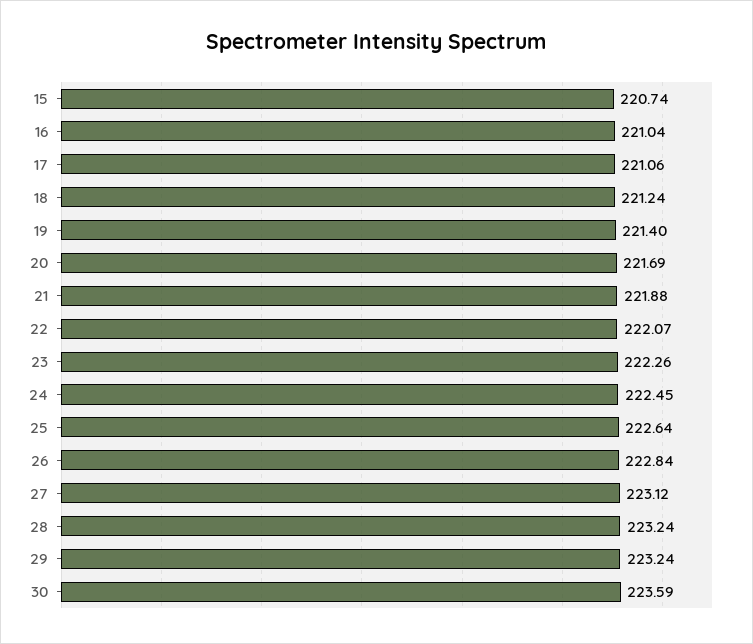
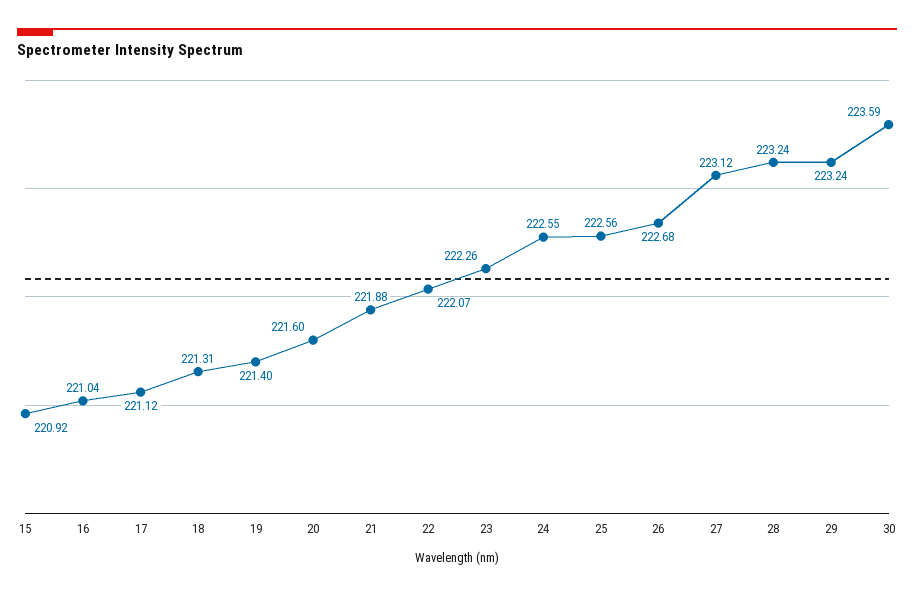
15: 220.74 -> 220.92
17: 221.06 -> 221.12
18: 221.24 -> 221.31
20: 221.69 -> 221.6
24: 222.45 -> 222.55
25: 222.64 -> 222.56
26: 222.84 -> 222.68

